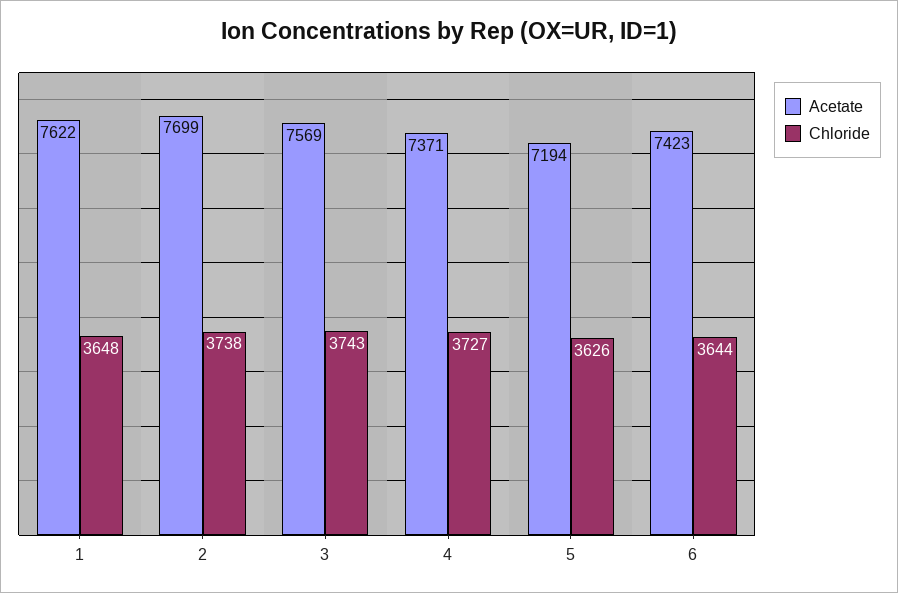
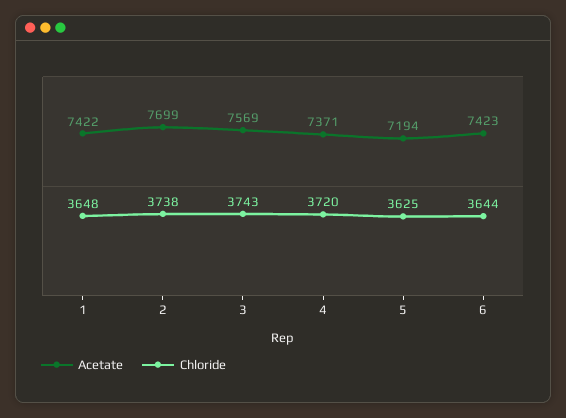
Acetate, 1: 7622 -> 7422
Chloride, 4: 3727 -> 3720
Chloride, 5: 3626 -> 3625

